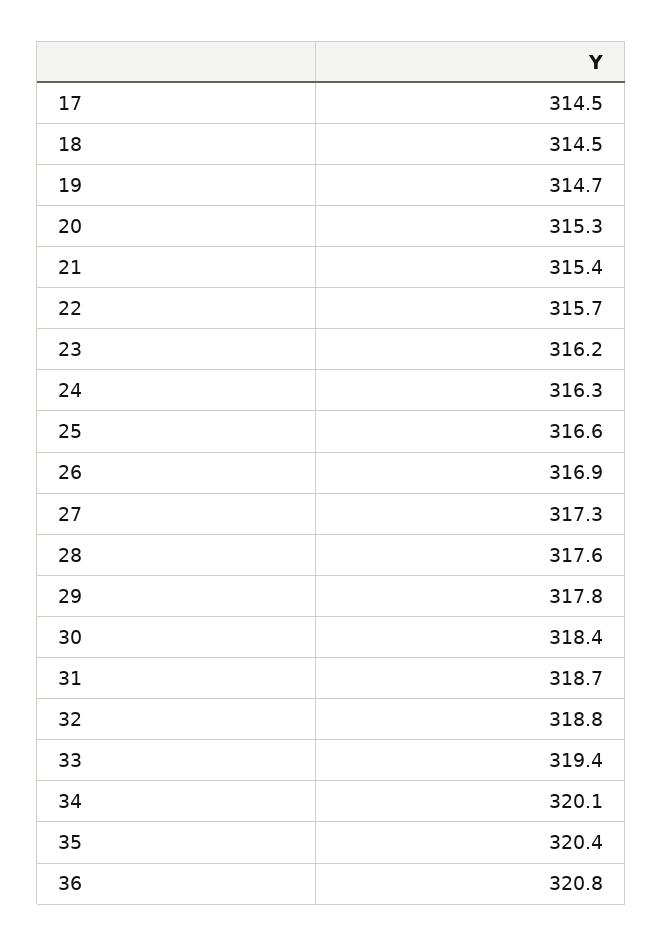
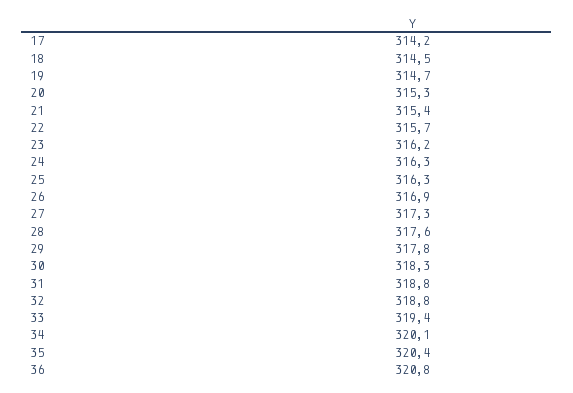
17: 314.5 -> 314.2
25: 316.6 -> 316.3
30: 318.4 -> 318.3
31: 318.7 -> 318.8

